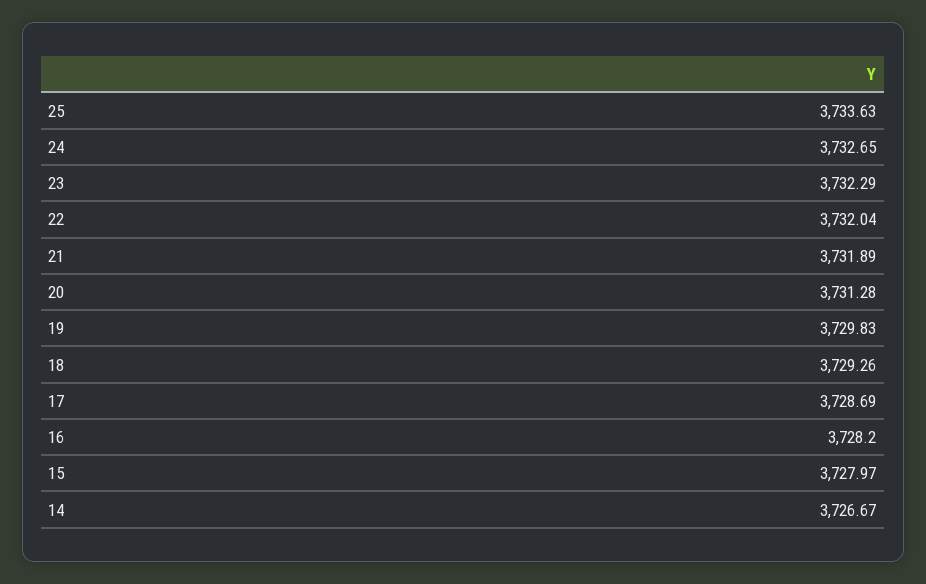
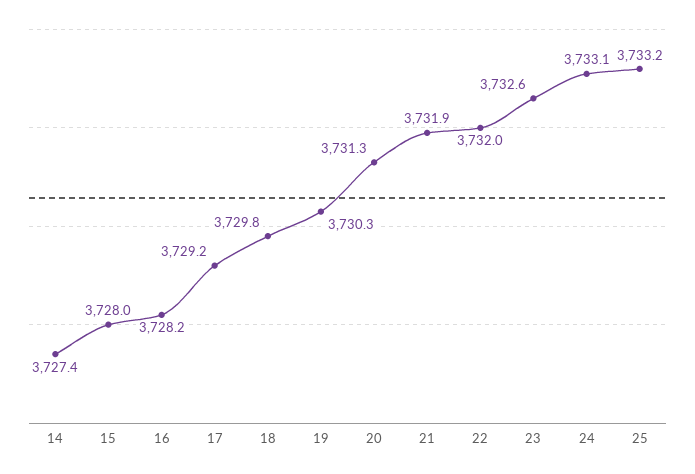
25: 3733.63 -> 3733.2
24: 3732.65 -> 3733.1
23: 3732.29 -> 3732.6
19: 3729.83 -> 3730.3
18: 3729.26 -> 3729.8
17: 3728.69 -> 3729.2
14: 3726.67 -> 3727.4

